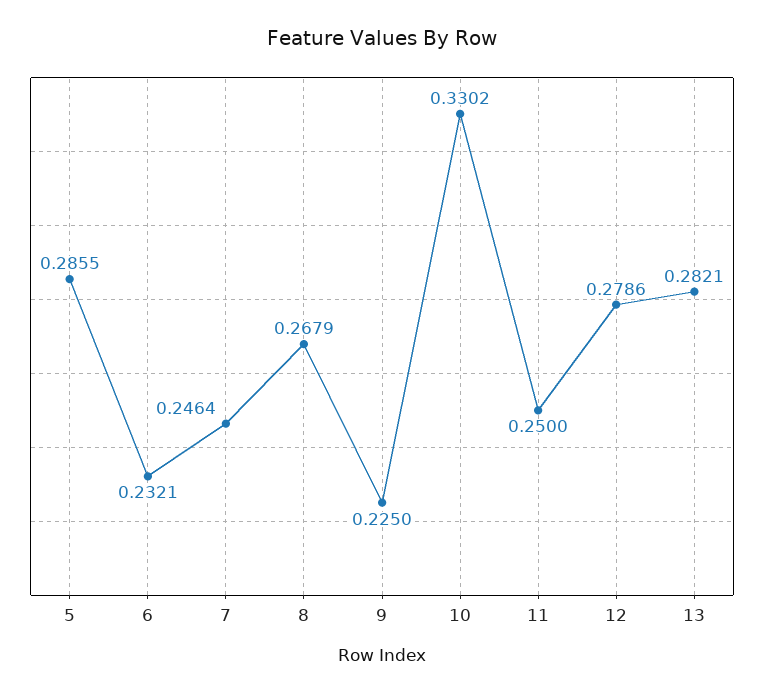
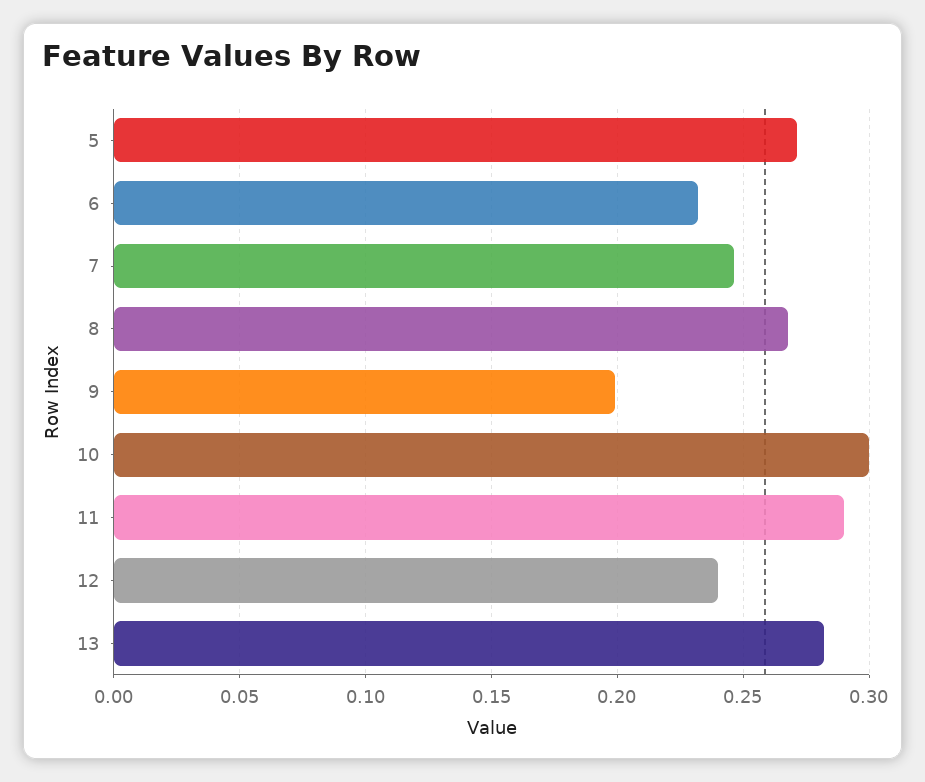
5: 0.2855 -> 0.27
9: 0.225 -> 0.2
10: 0.3302 -> 0.3
11: 0.25 -> 0.29
12: 0.2786 -> 0.24

